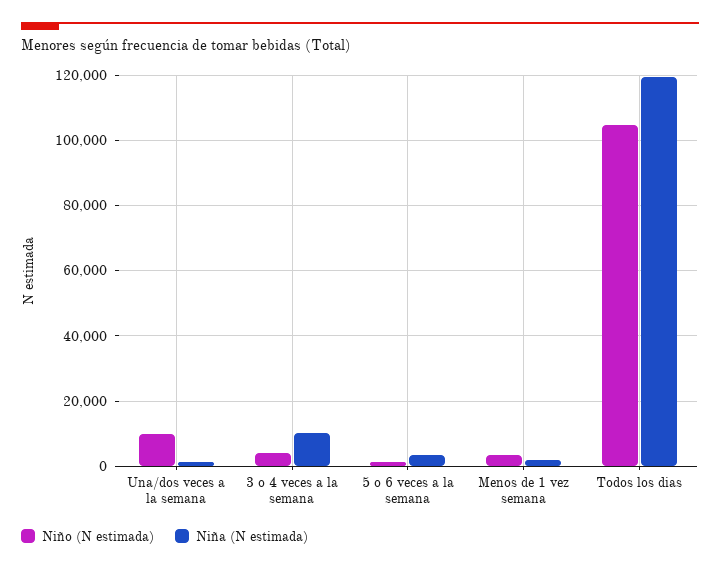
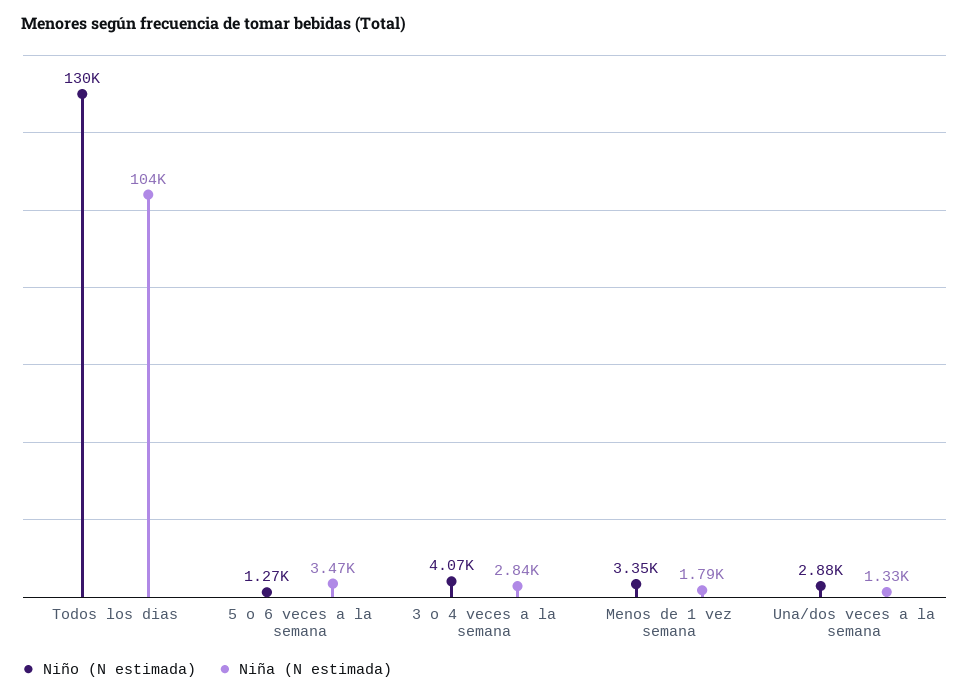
Niño (N estimada), Una/dos veces a la semana: 10000 -> 2880
Niña (N estimada), 3 o 4 veces a la semana: 10000 -> 2840
Niño (N estimada), Todos los dias: 104000 -> 130000
Niña (N estimada), Todos los dias: 120000 -> 104000

